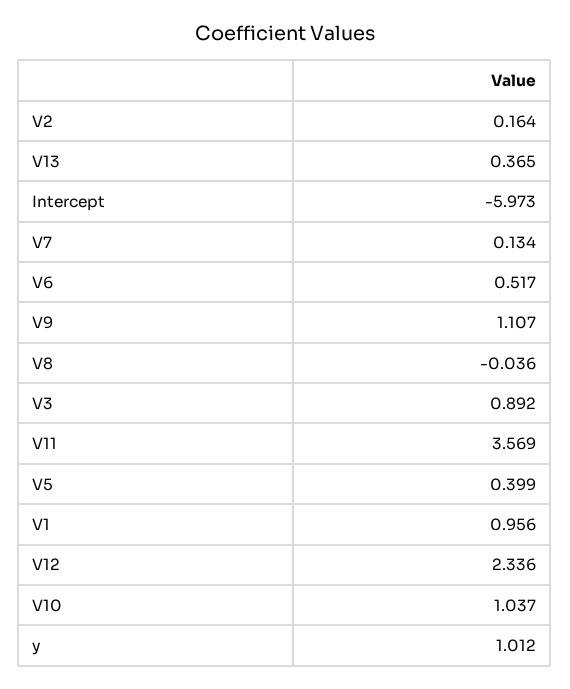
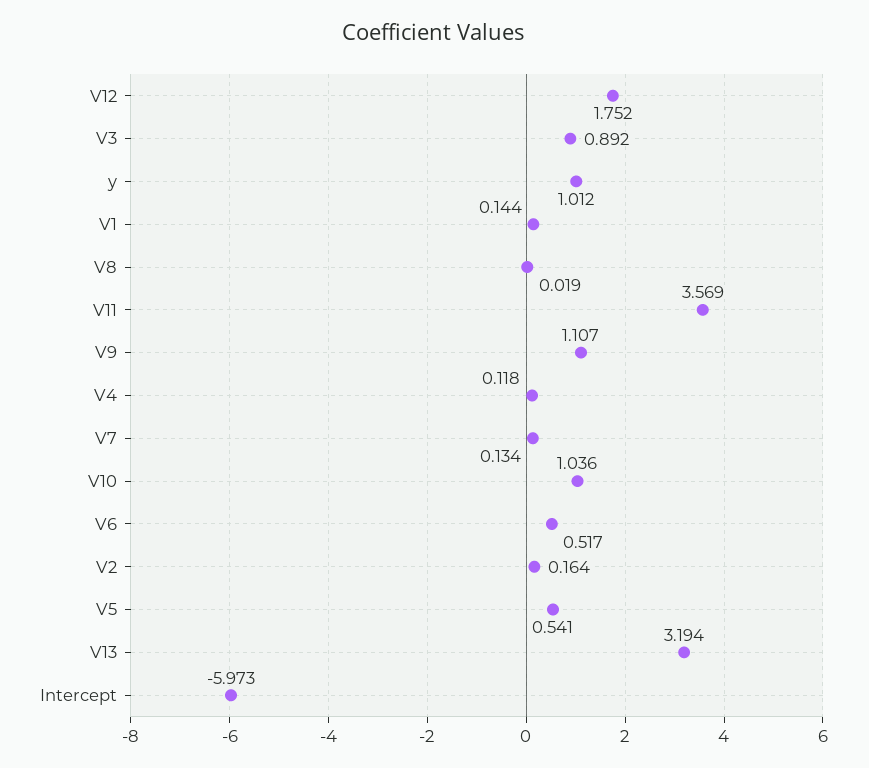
V13: 0.365 -> 3.194
V8: -0.036 -> 0.019
V5: 0.399 -> 0.541
V1: 0.956 -> 0.144
V12: 2.336 -> 1.752
V10: 1.037 -> 1.036
V4: none -> 0.118

